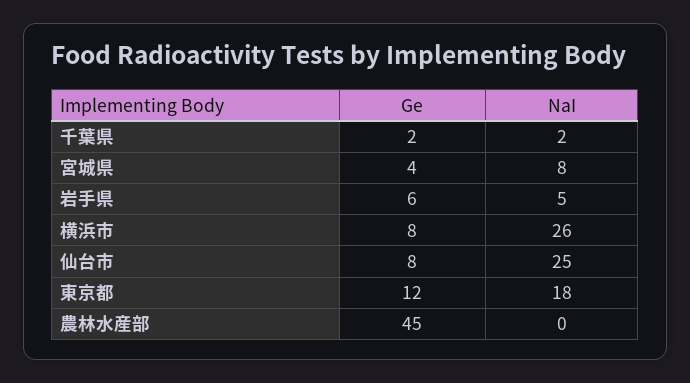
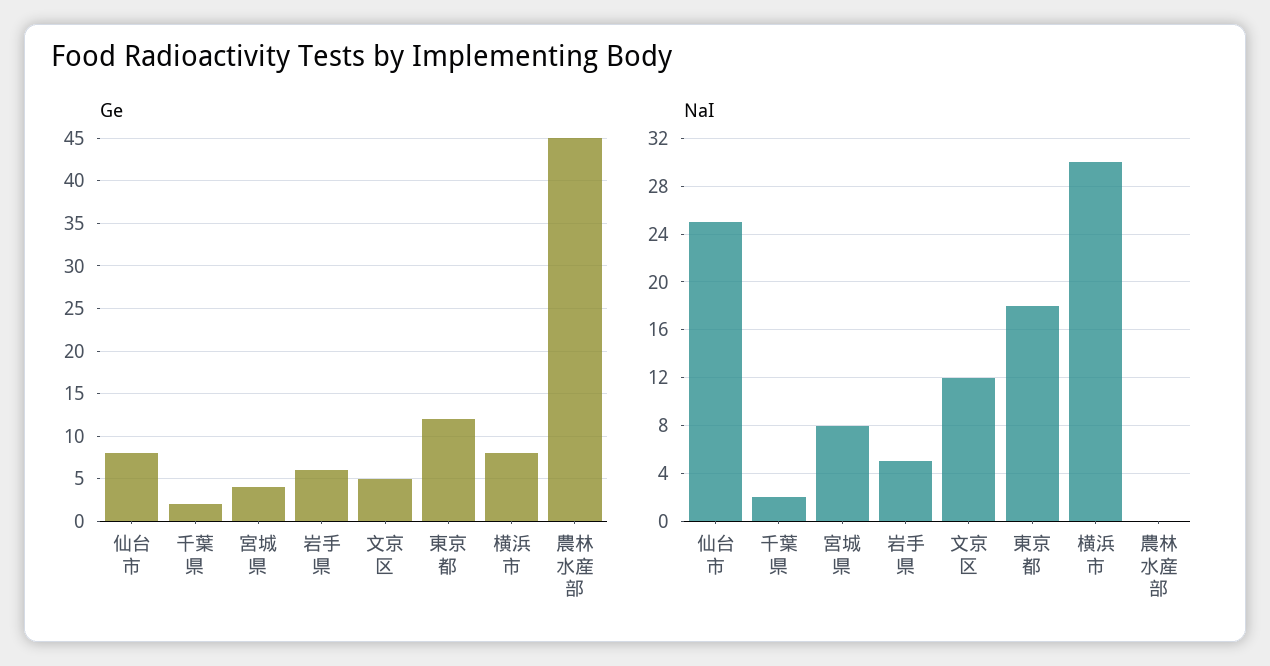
NaI, 横浜市: 26 -> 30
Ge, 文京区: none -> 5
NaI, 文京区: none -> 12

